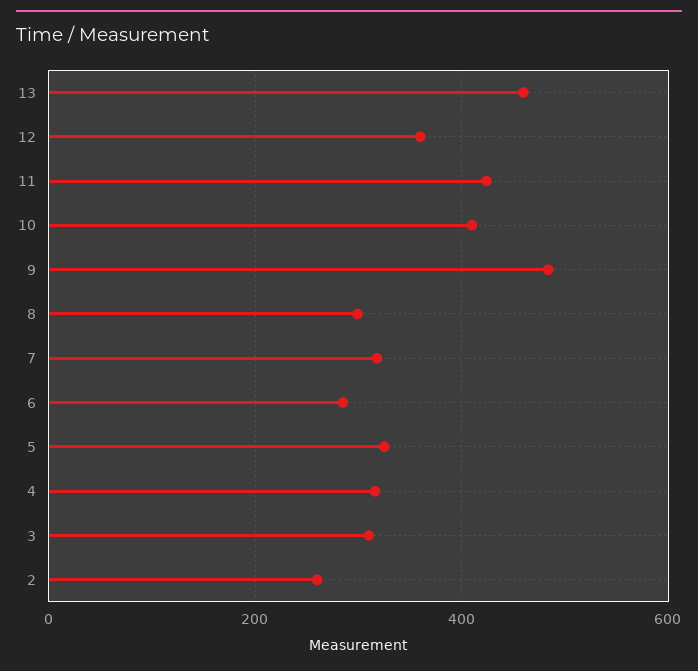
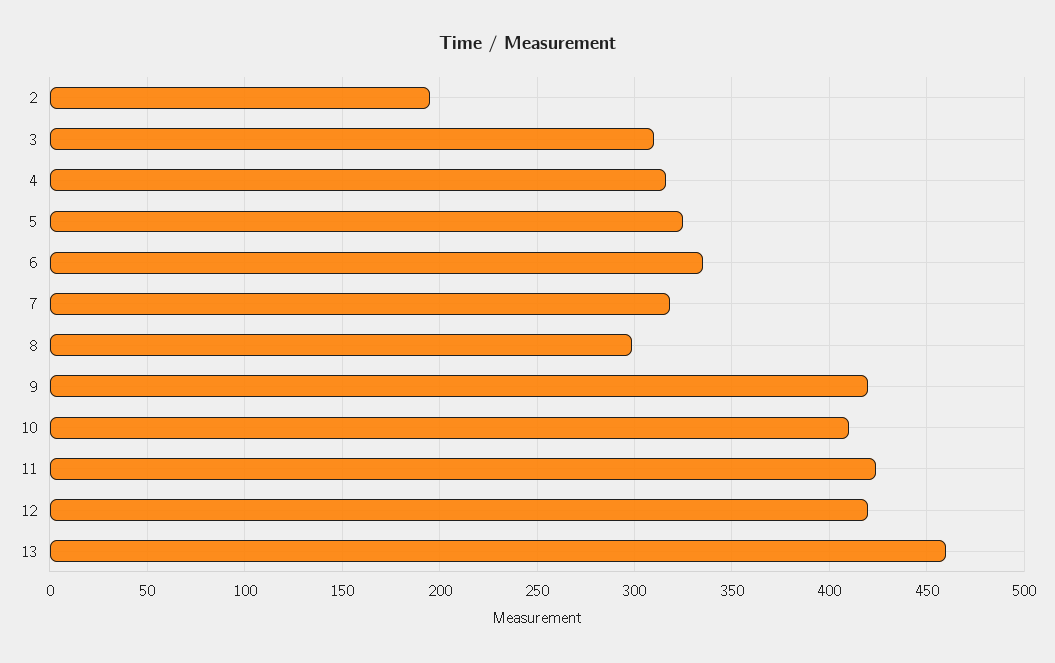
12: 360 -> 420
9: 480 -> 420
6: 280 -> 335
2: 260 -> 195

